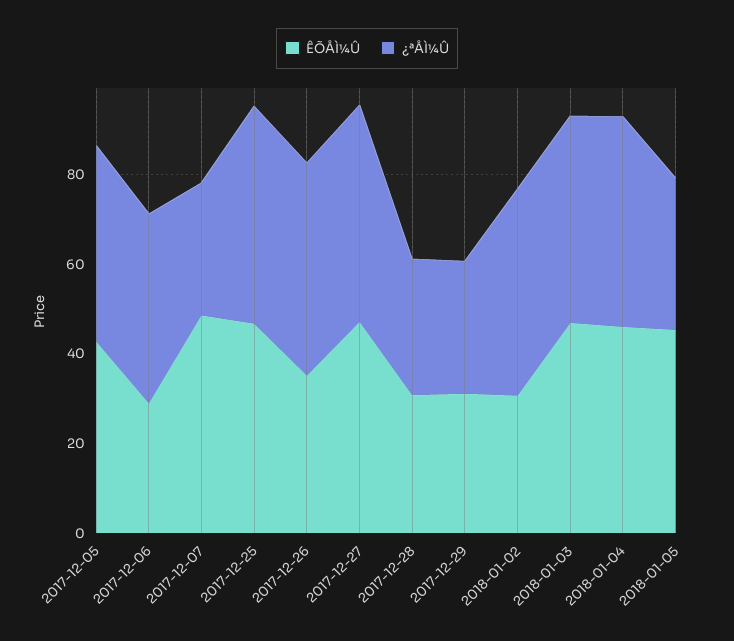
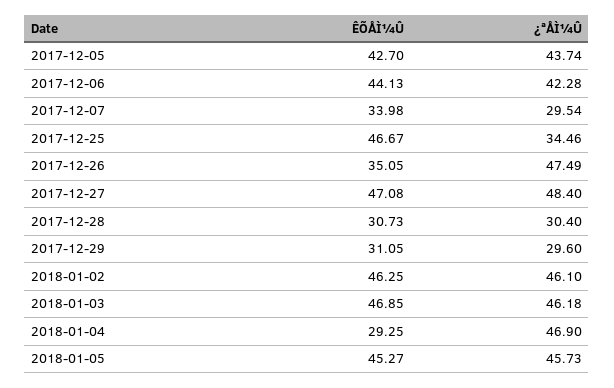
ÊÕÅÌ¼Û, 2017-12-06: 30 -> 44.13
ÊÕÅÌ¼Û, 2017-12-07: 50 -> 33.98
¿ªÅÌ¼Û, 2017-12-25: 50 -> 34.46
ÊÕÅÌ¼Û, 2018-01-02: 30 -> 46.25
ÊÕÅÌ¼Û, 2018-01-04: 45 -> 29.25
¿ªÅÌ¼Û, 2018-01-05: 35 -> 45.73

